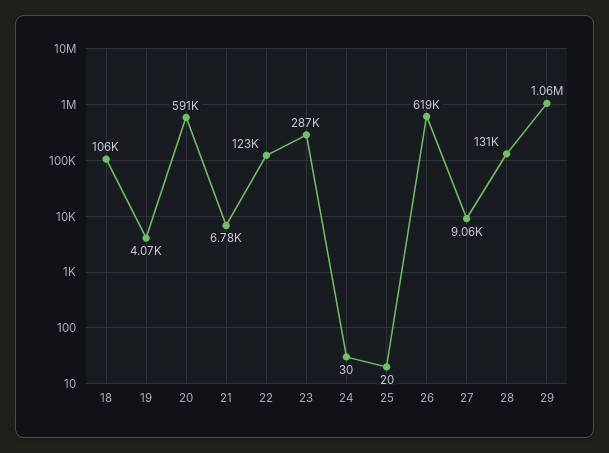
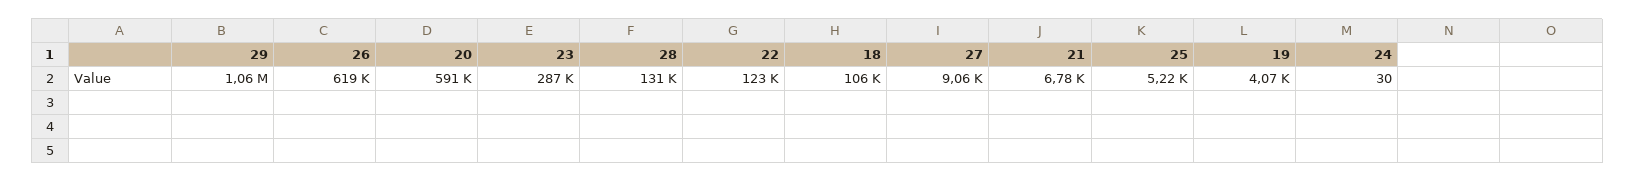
25: 20 -> 5220

